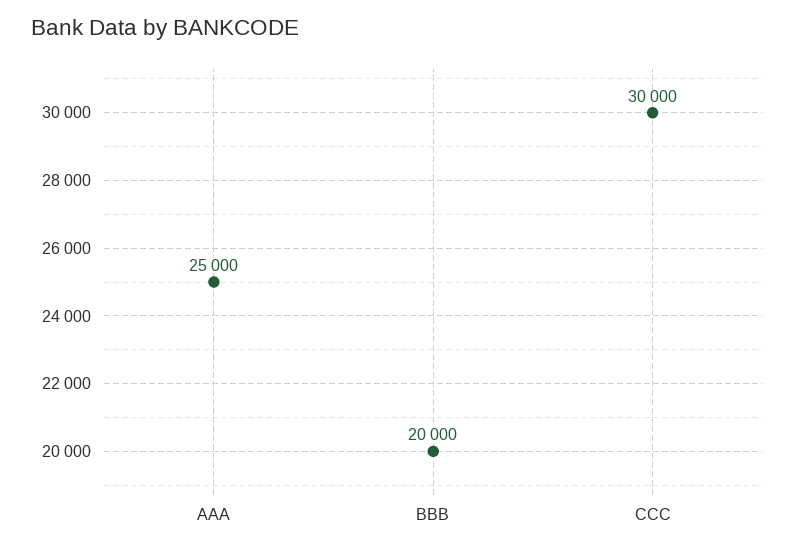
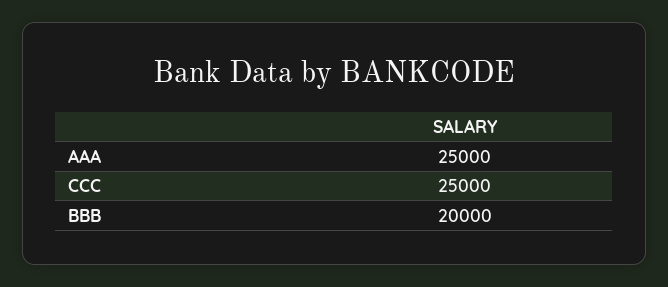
CCC: 30000 -> 25000

